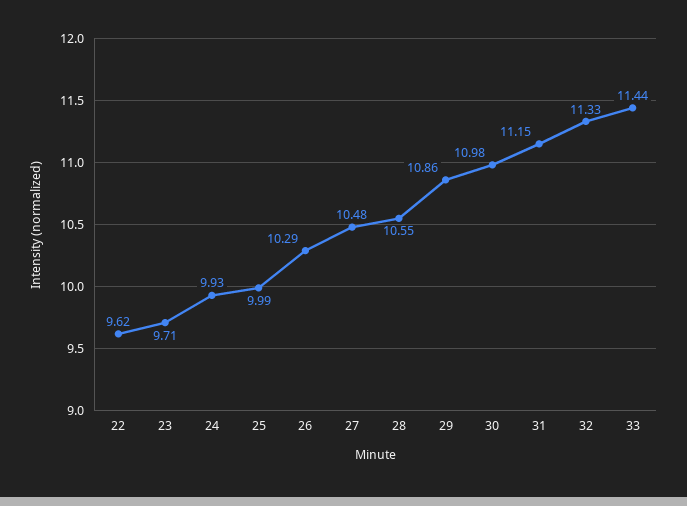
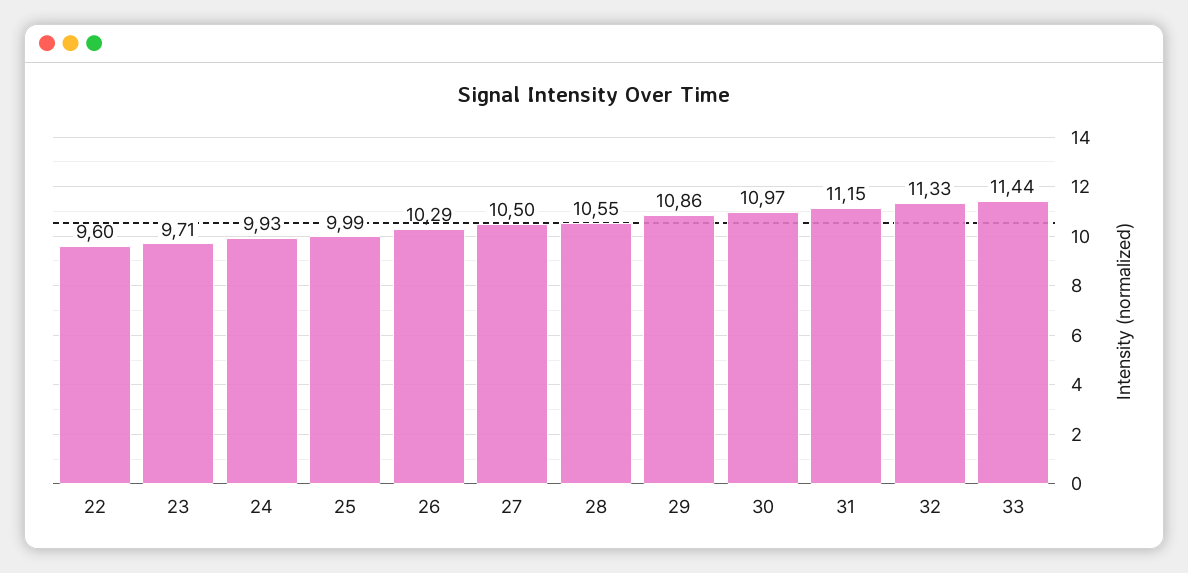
22: 9.62 -> 9.6
27: 10.48 -> 10.5
30: 10.98 -> 10.97

